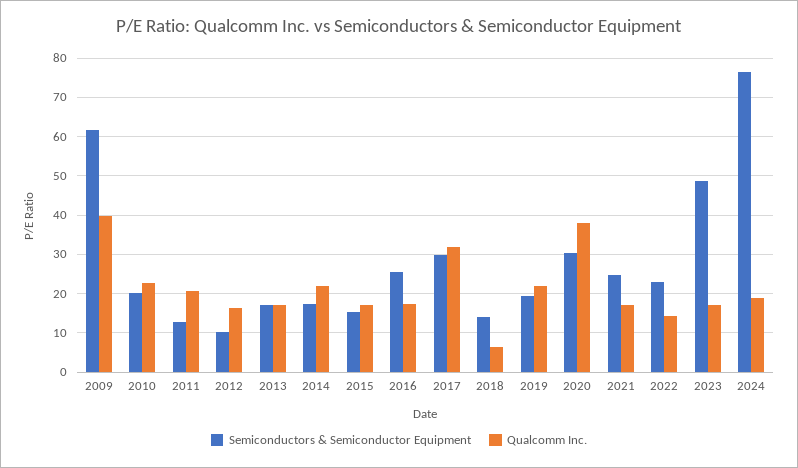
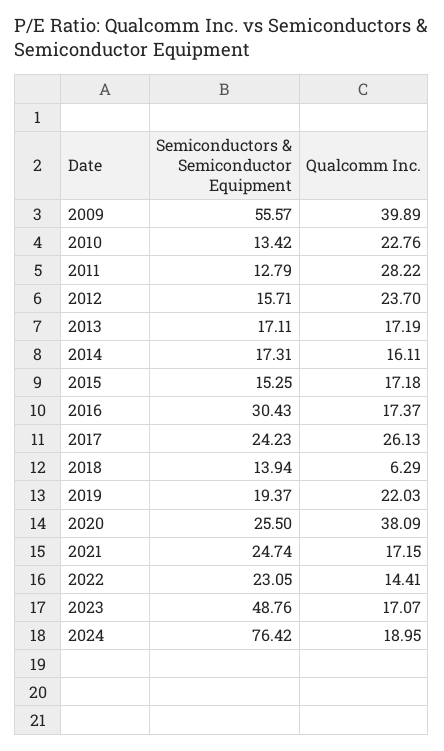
Semiconductors & Semiconductor Equipment, 2009: 62 -> 55.57
Semiconductors & Semiconductor Equipment, 2010: 20 -> 13.42
Qualcomm Inc., 2011: 20 -> 28.22
Semiconductors & Semiconductor Equipment, 2012: 10 -> 15.71
Qualcomm Inc., 2012: 16 -> 23.7
Qualcomm Inc., 2014: 22 -> 16.11
Semiconductors & Semiconductor Equipment, 2016: 26 -> 30.43
Semiconductors & Semiconductor Equipment, 2017: 30 -> 24.23
Qualcomm Inc., 2017: 32 -> 26.13
Semiconductors & Semiconductor Equipment, 2020: 30 -> 25.5

